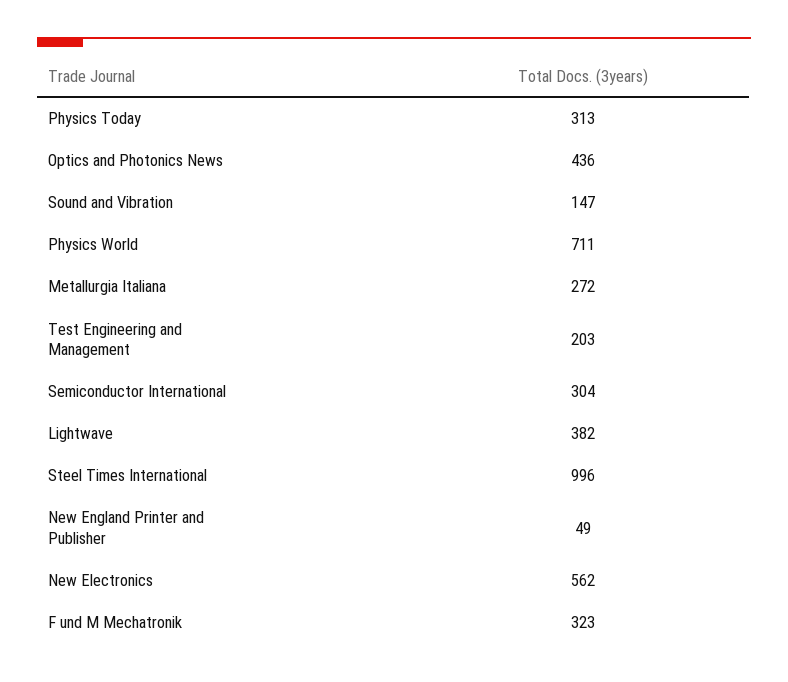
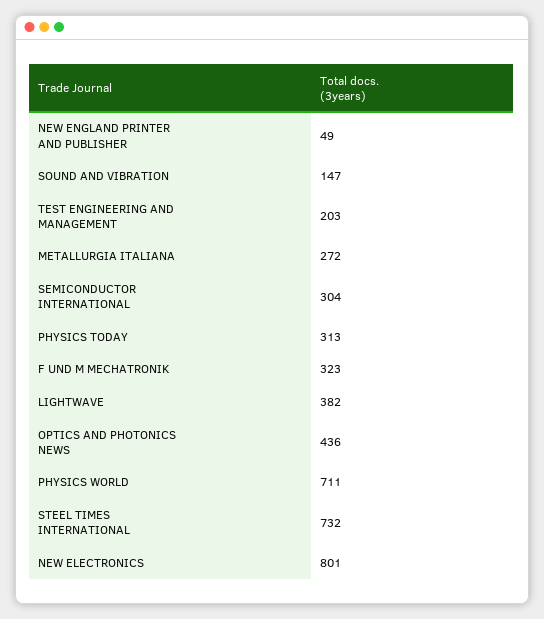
Steel Times International: 996 -> 732
New Electronics: 562 -> 801

